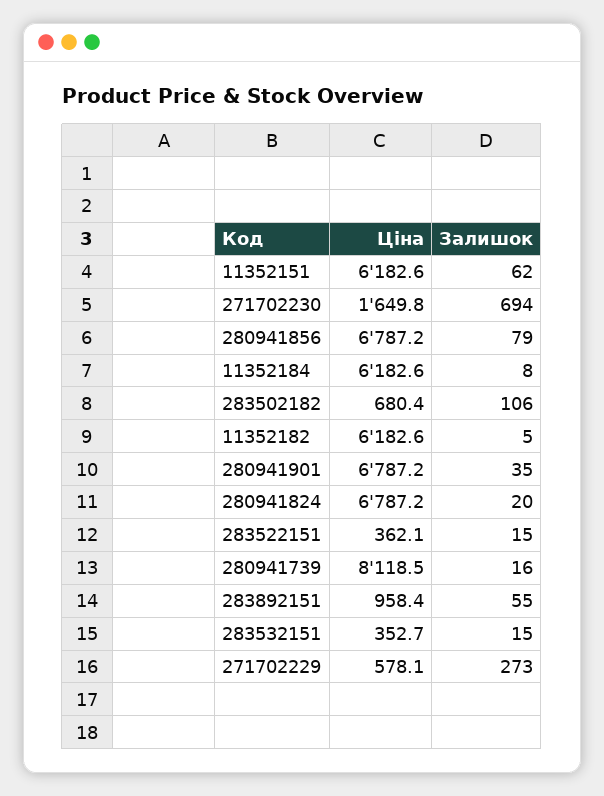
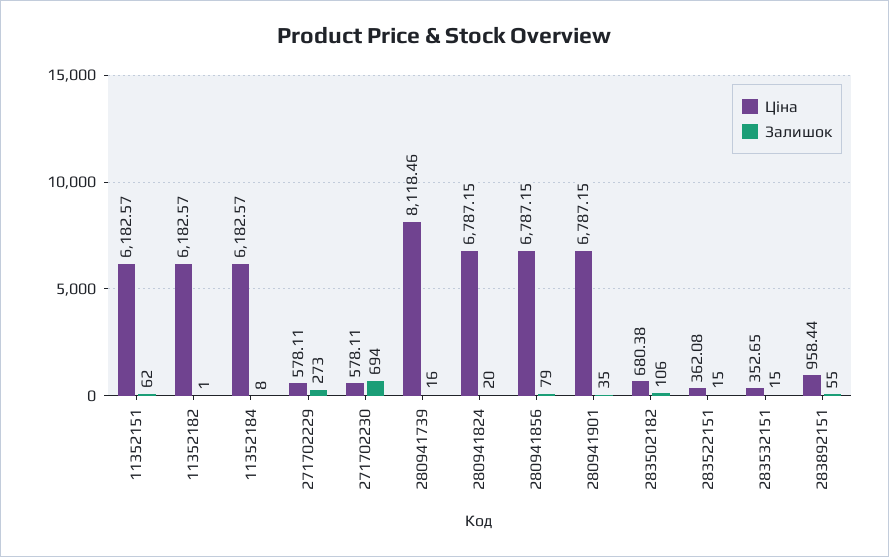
Ціна, 271702230: 1649.8 -> 578.11
Залишок, 11352182: 5 -> 1

